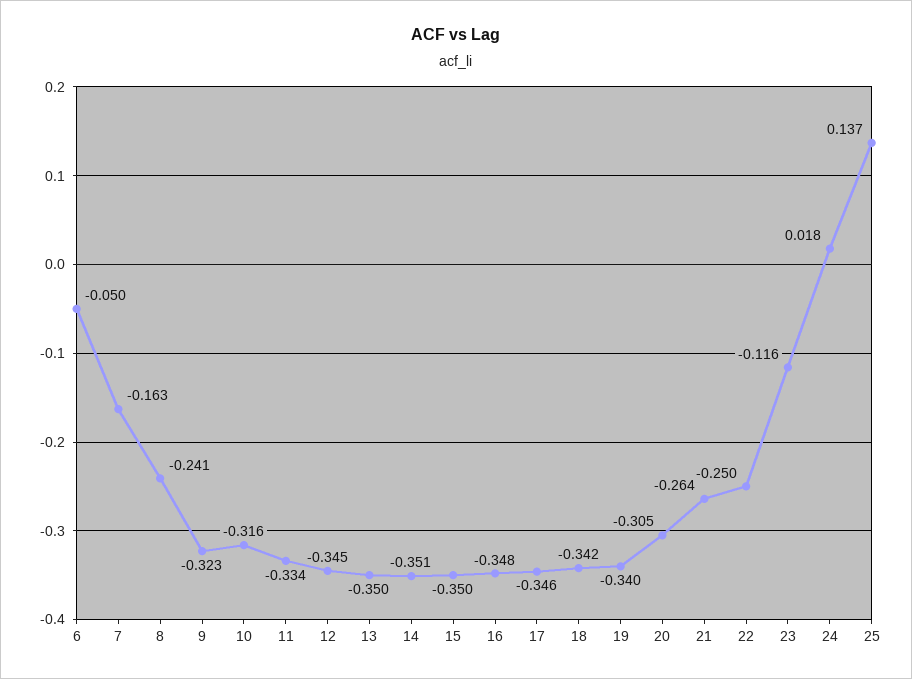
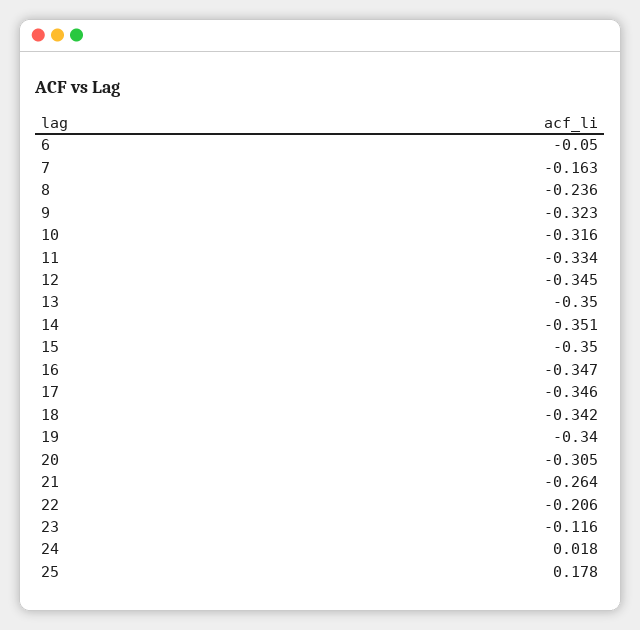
8: -0.241 -> -0.236
16: -0.348 -> -0.347
22: -0.25 -> -0.206
25: 0.137 -> 0.178

